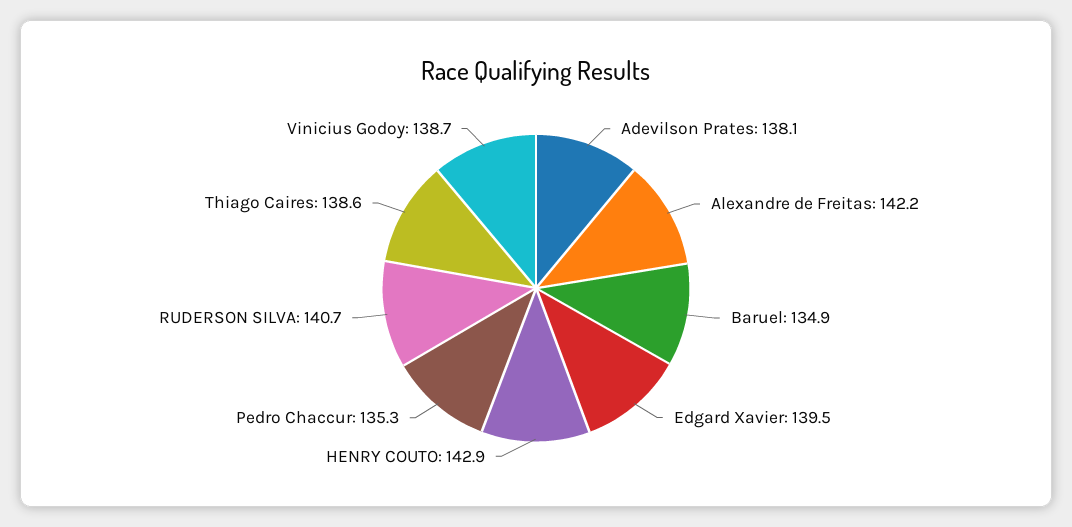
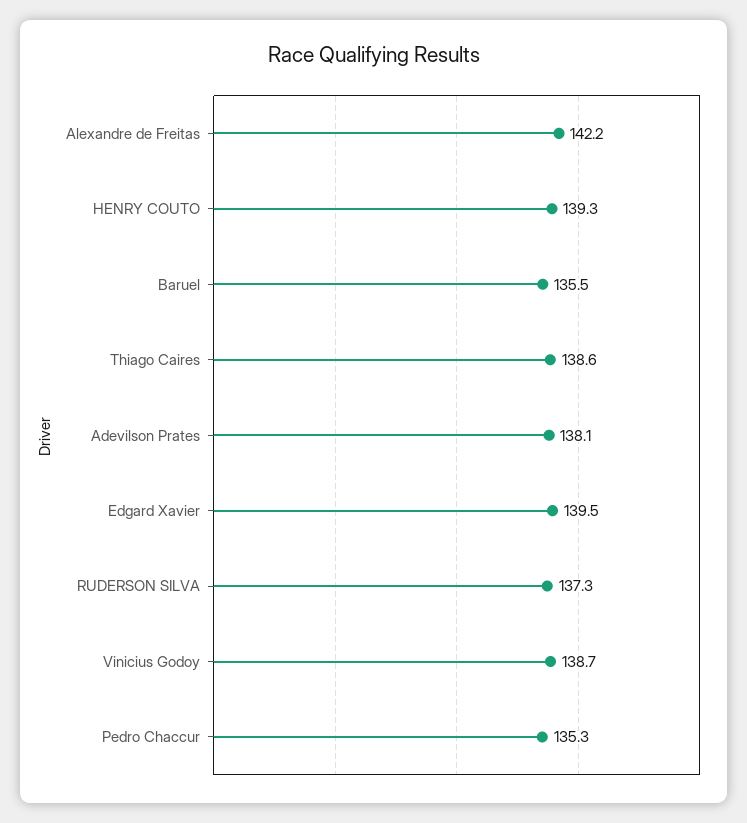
Baruel: 134.9 -> 135.5
HENRY COUTO: 142.9 -> 139.3
RUDERSON SILVA: 140.7 -> 137.3

